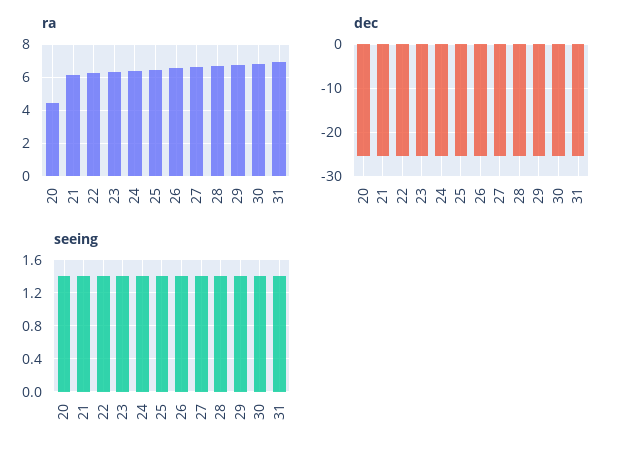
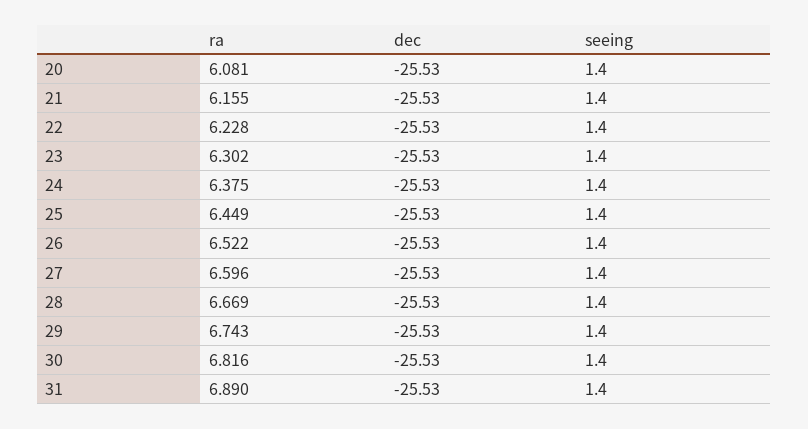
ra, 20: 4.5 -> 6.081

